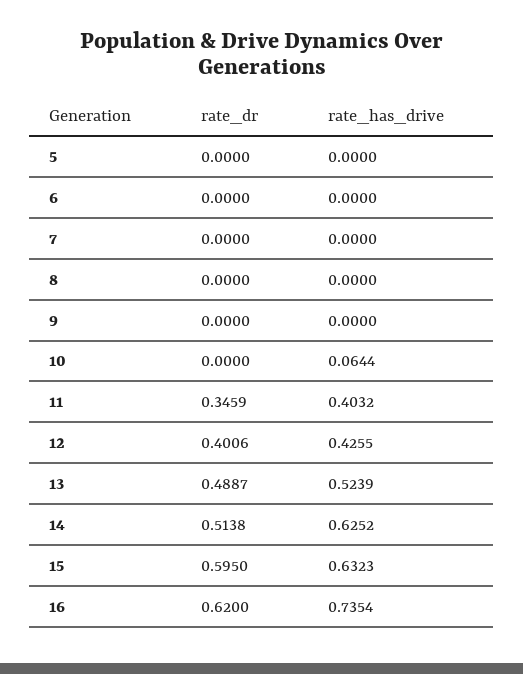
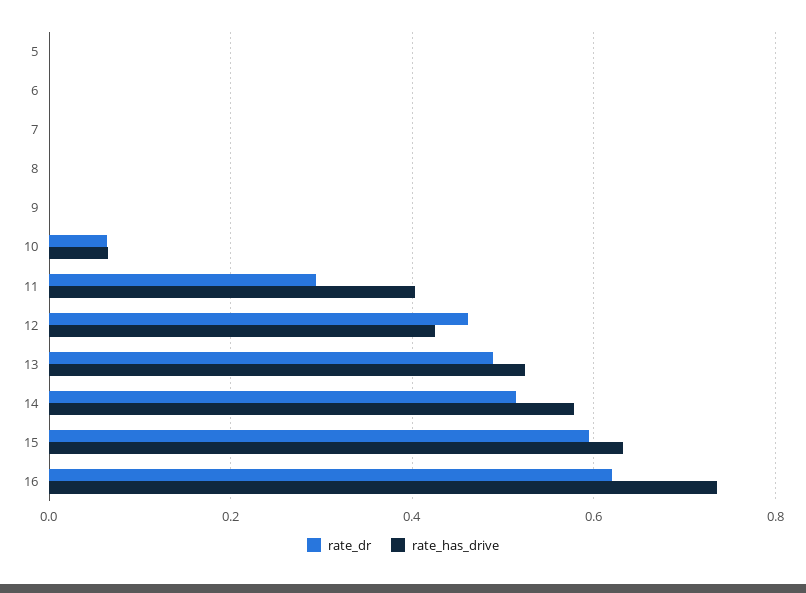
rate_dr, 10: 0 -> 0.06
rate_dr, 11: 0.3459 -> 0.3
rate_dr, 12: 0.4006 -> 0.46
rate_has_drive, 14: 0.6252 -> 0.58

